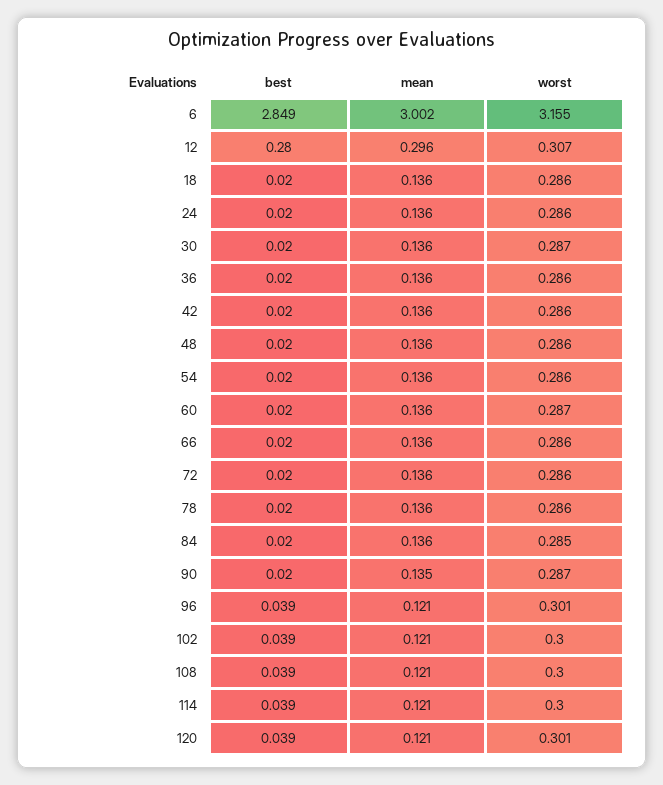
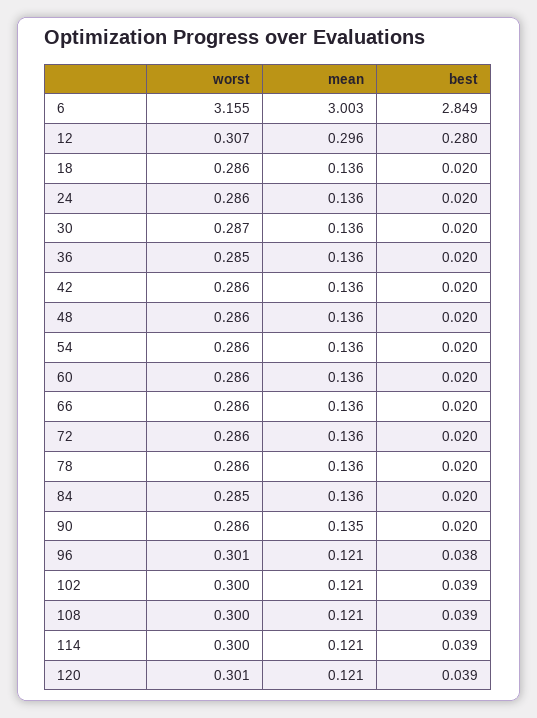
mean, 6: 3.002 -> 3.003
worst, 36: 0.286 -> 0.285
worst, 60: 0.287 -> 0.286
worst, 90: 0.287 -> 0.286
best, 96: 0.039 -> 0.038

